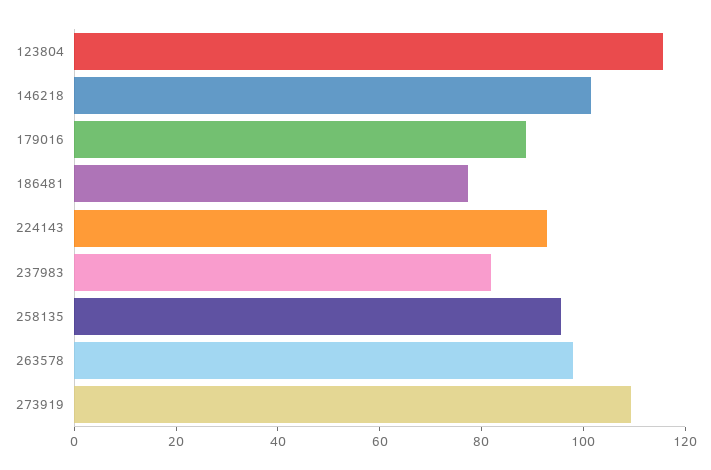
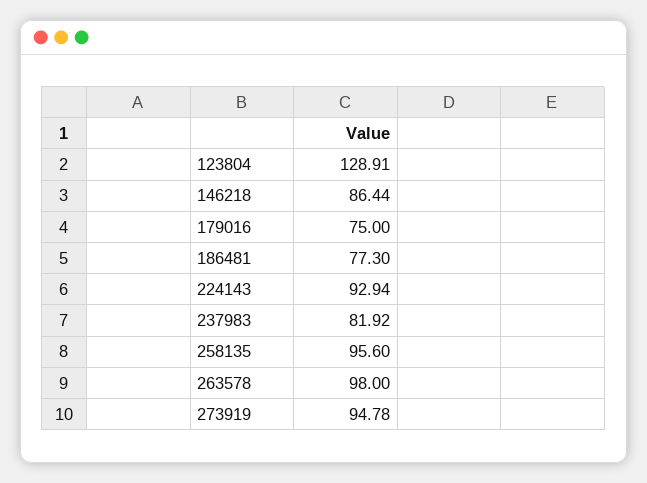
123804: 115 -> 128.91
146218: 100 -> 86.44
179016: 90 -> 75
273919: 110 -> 94.78

